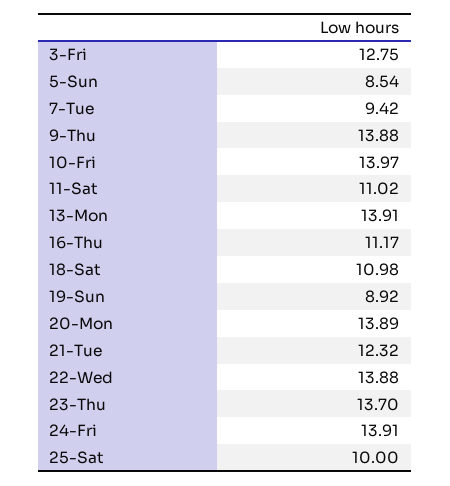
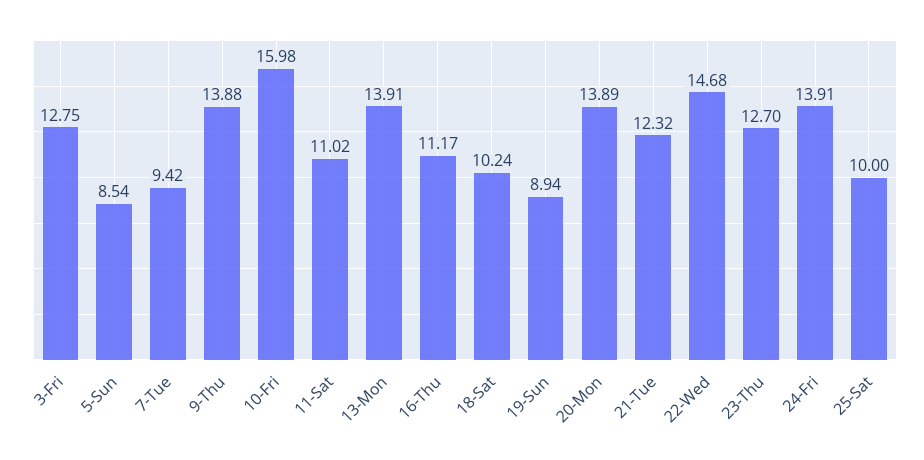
10-Fri: 13.97 -> 15.98
18-Sat: 10.98 -> 10.24
19-Sun: 8.92 -> 8.94
22-Wed: 13.88 -> 14.68
23-Thu: 13.7 -> 12.7

